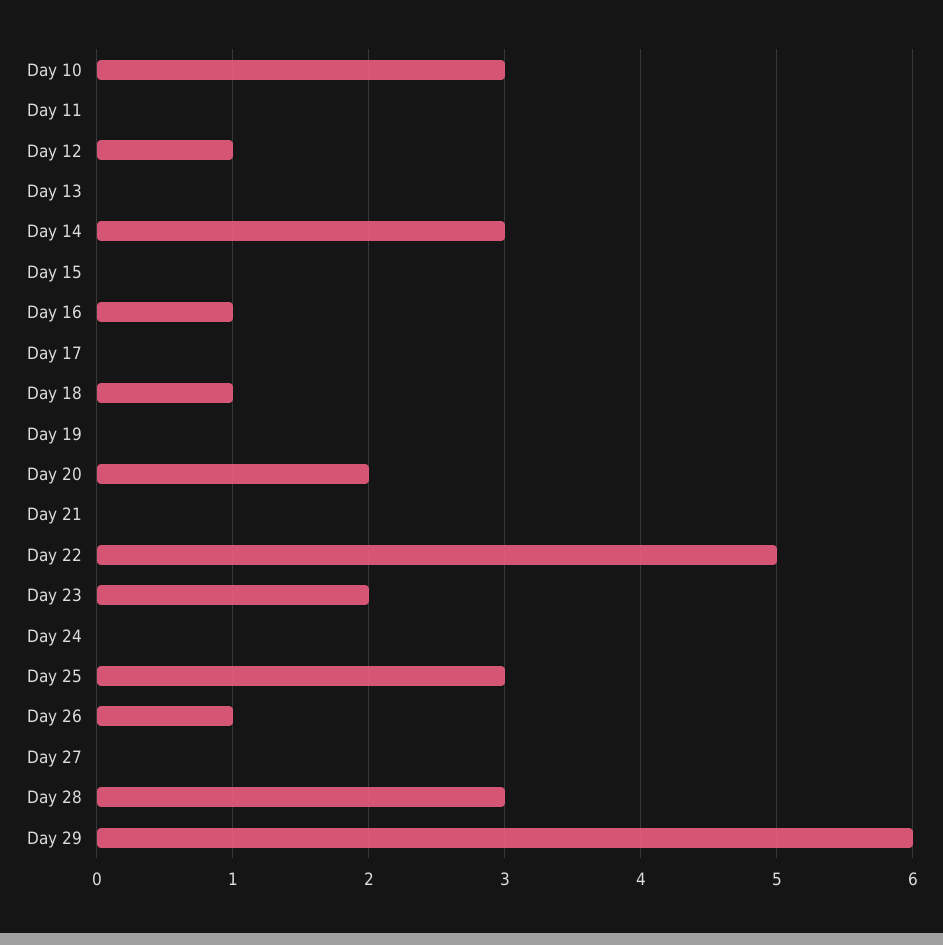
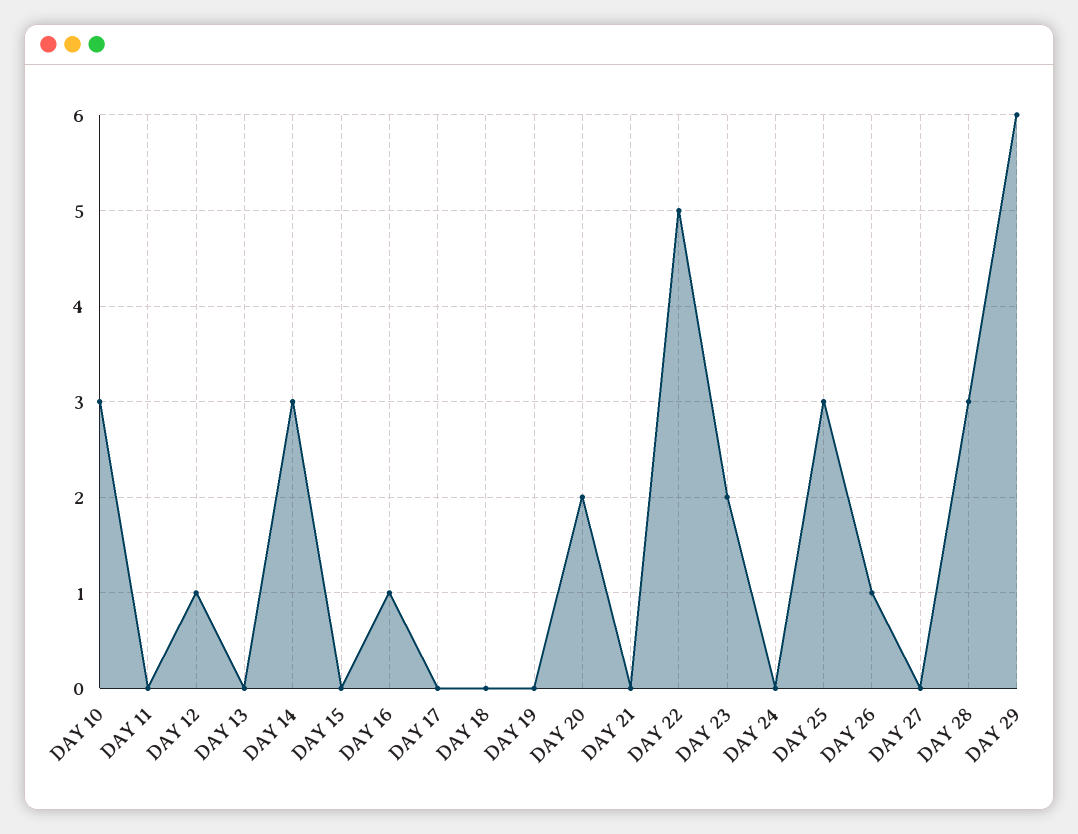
Day 18: 1 -> 0

